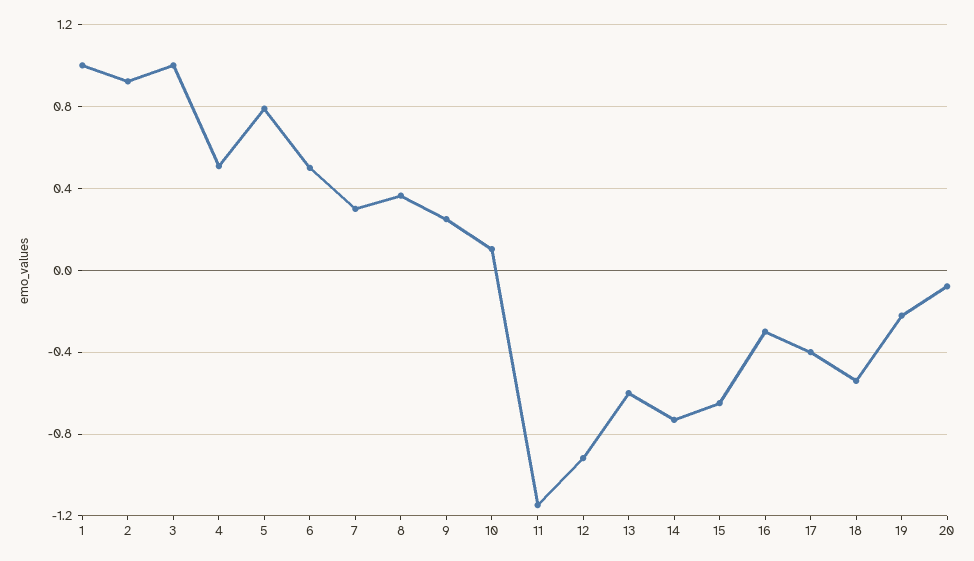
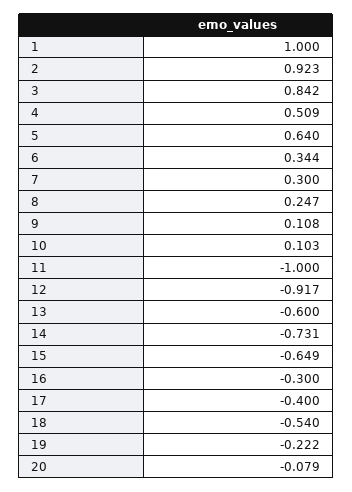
3: 1 -> 0.842
5: 0.8 -> 0.64
6: 0.5 -> 0.344
8: 0.35 -> 0.247
9: 0.25 -> 0.108
11: -1.15 -> -1

